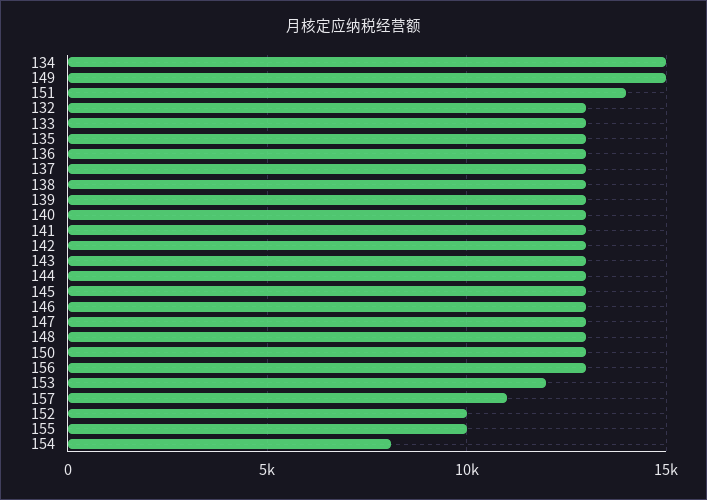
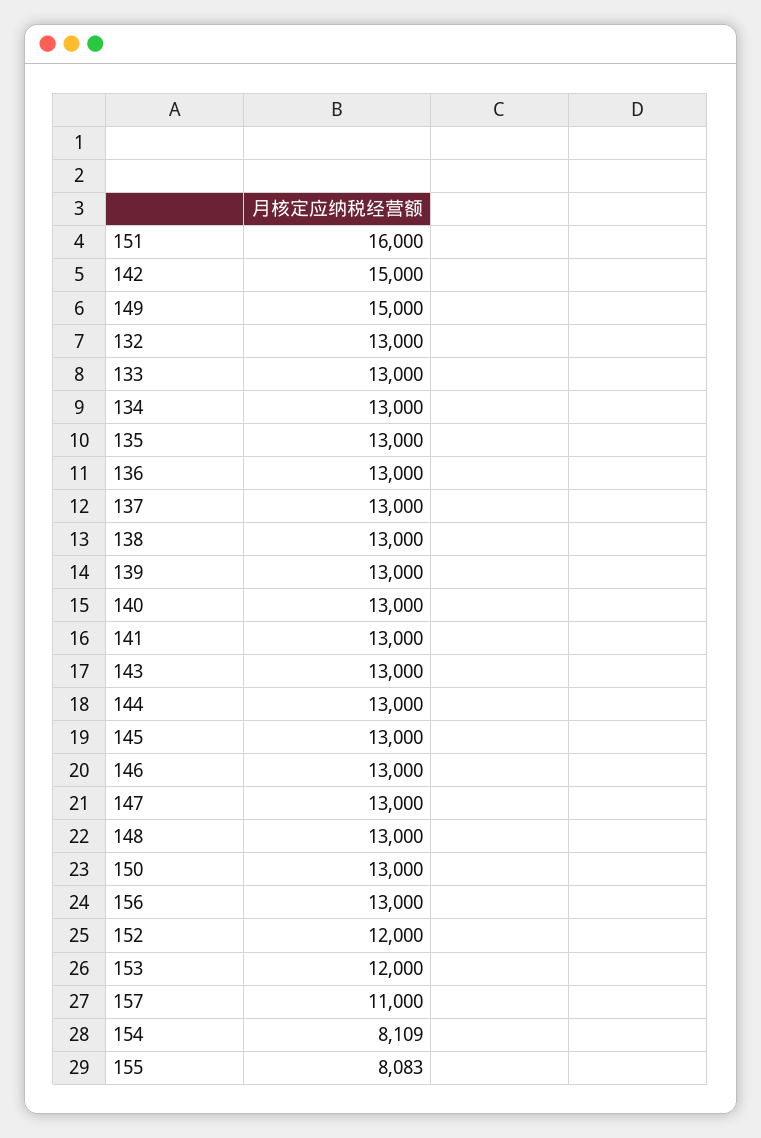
134: 15000 -> 13000
151: 14000 -> 16000
142: 13000 -> 15000
152: 10000 -> 12000
155: 10000 -> 8083

